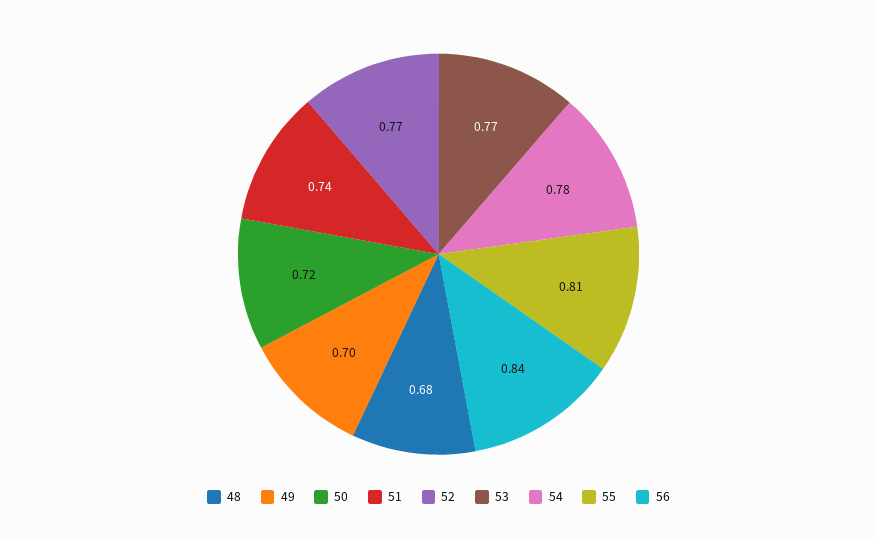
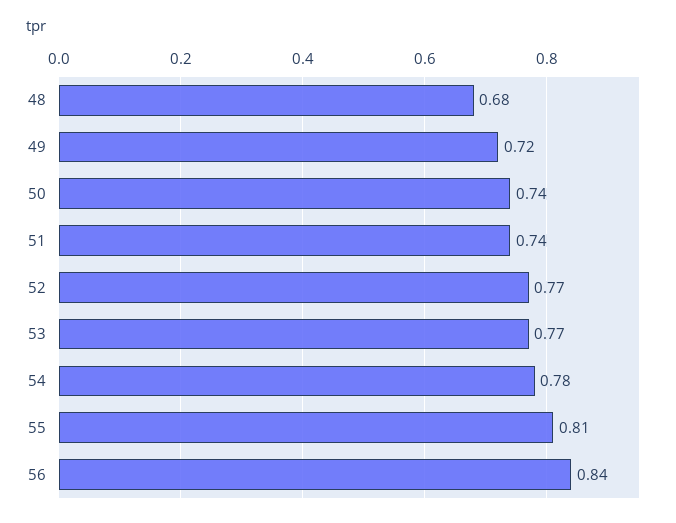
49: 0.7 -> 0.72
50: 0.72 -> 0.74

